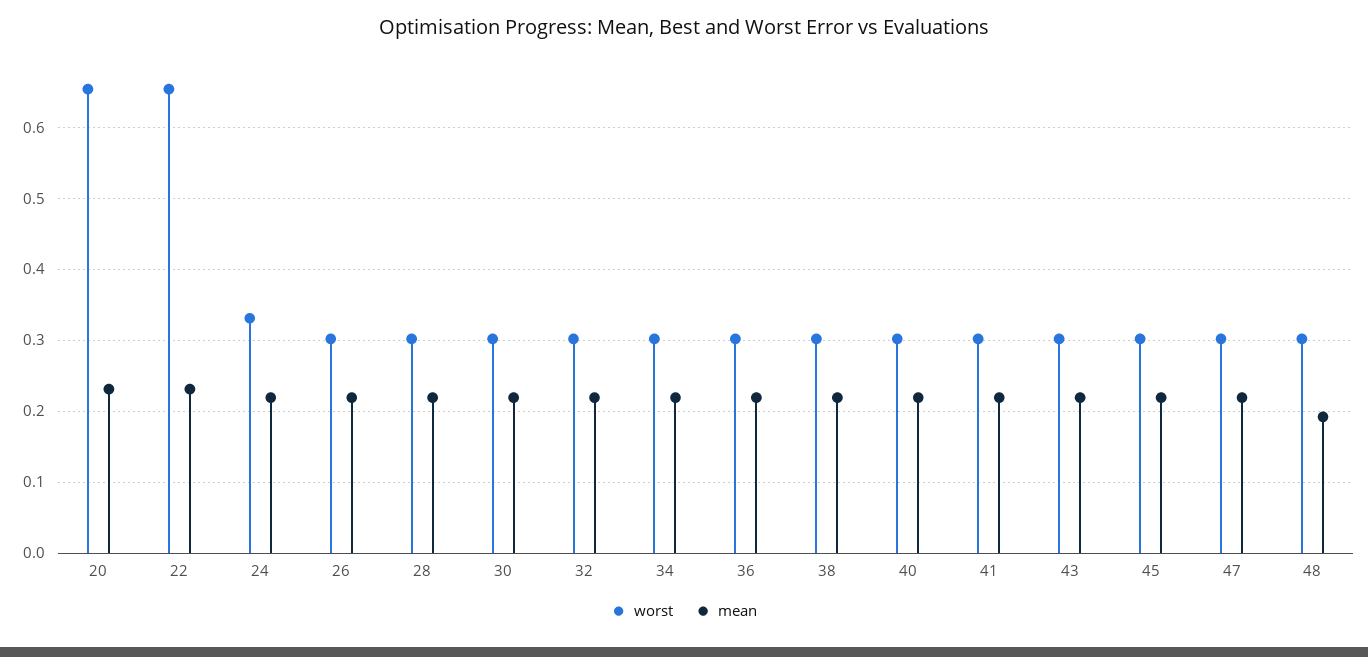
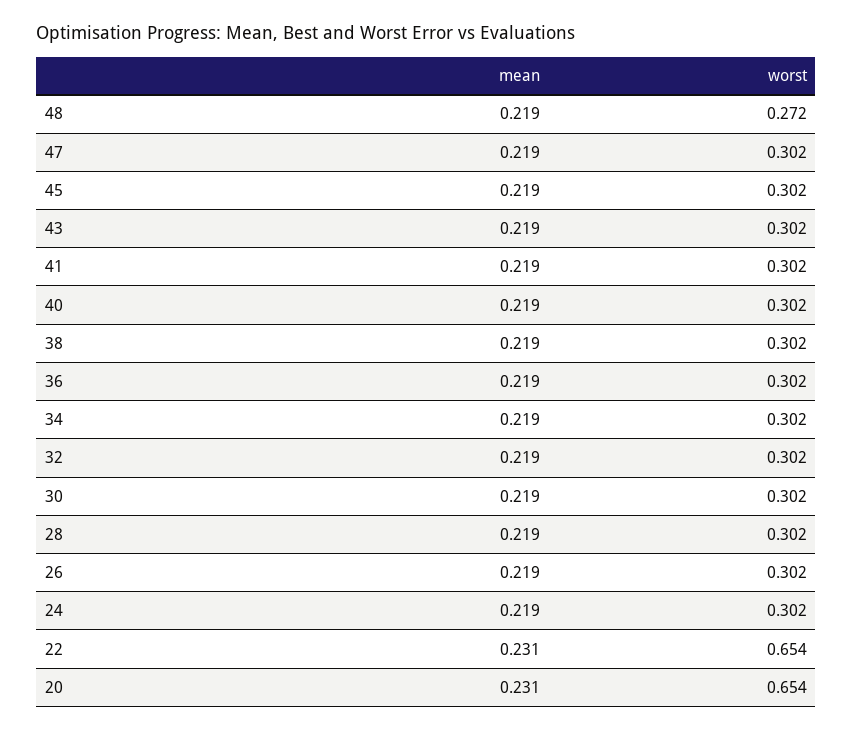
worst, 24: 0.33 -> 0.302
worst, 48: 0.3 -> 0.272
mean, 48: 0.19 -> 0.219

